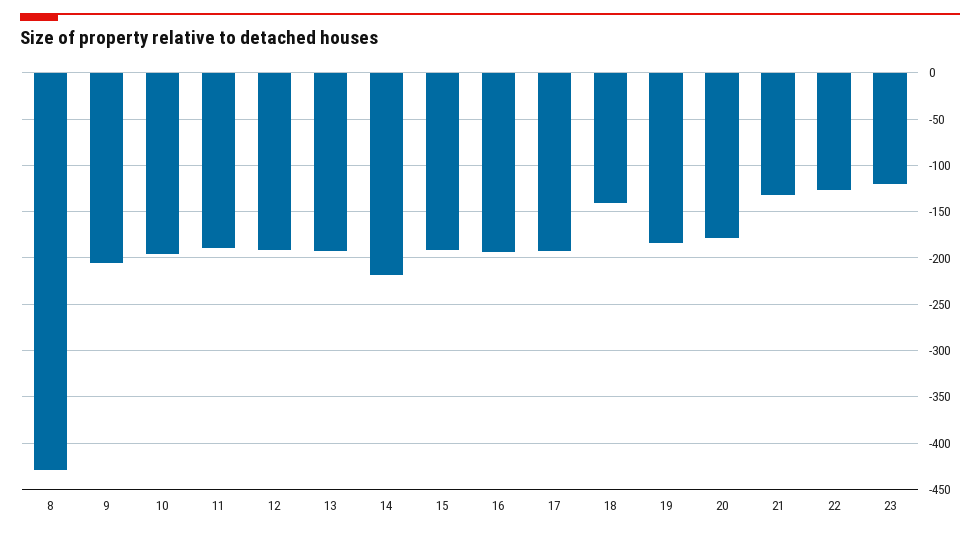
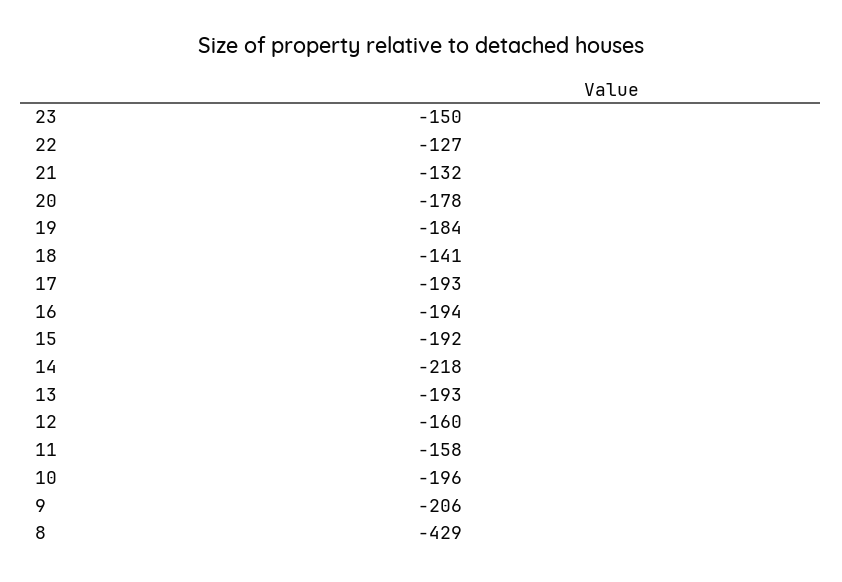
11: -190 -> -158
12: -190 -> -160
23: -120 -> -150

